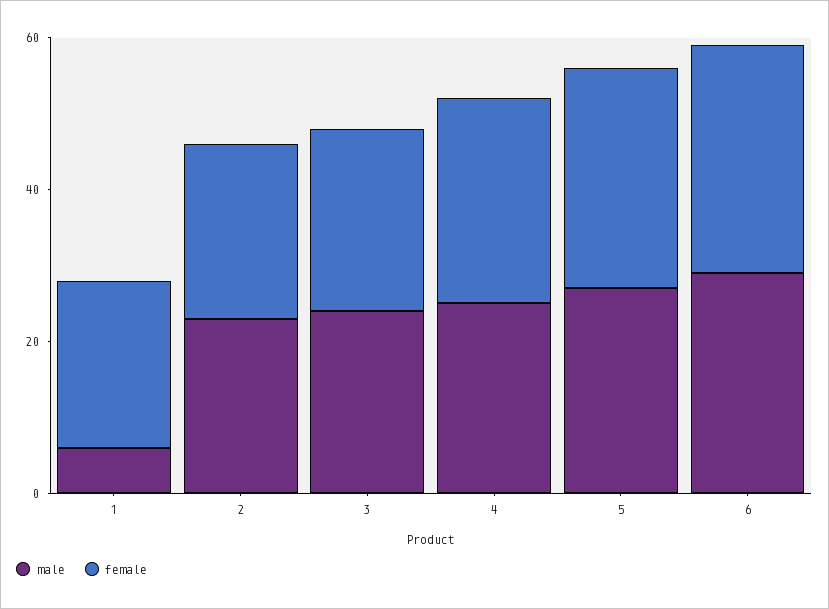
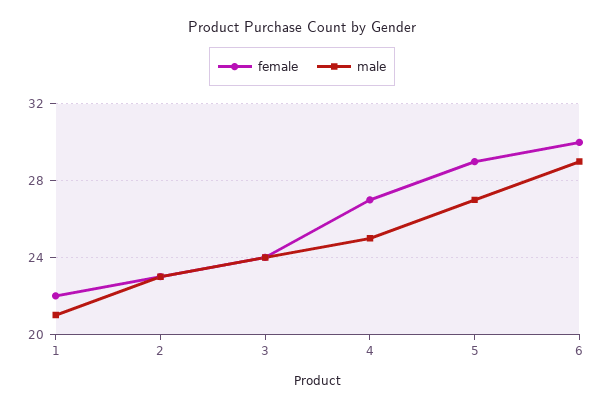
male, 1: 5 -> 21

